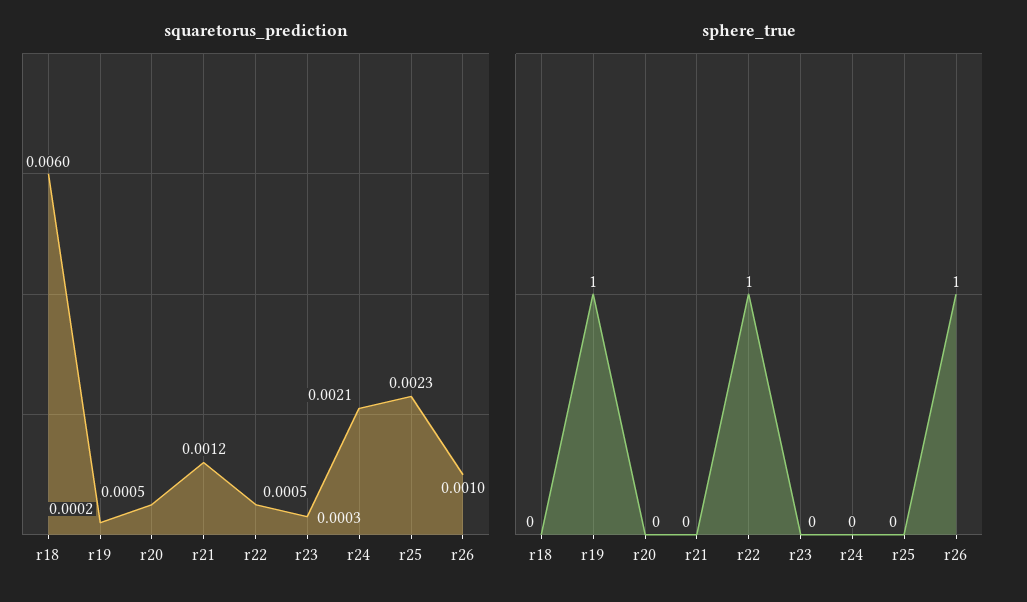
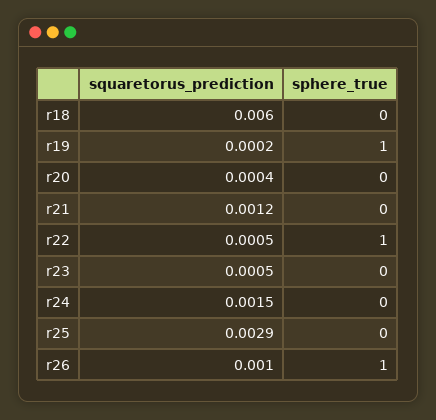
squaretorus_prediction, r20: 0.0005 -> 0.0004
squaretorus_prediction, r23: 0.0003 -> 0.0005
squaretorus_prediction, r24: 0.0021 -> 0.0015
squaretorus_prediction, r25: 0.0023 -> 0.0029

